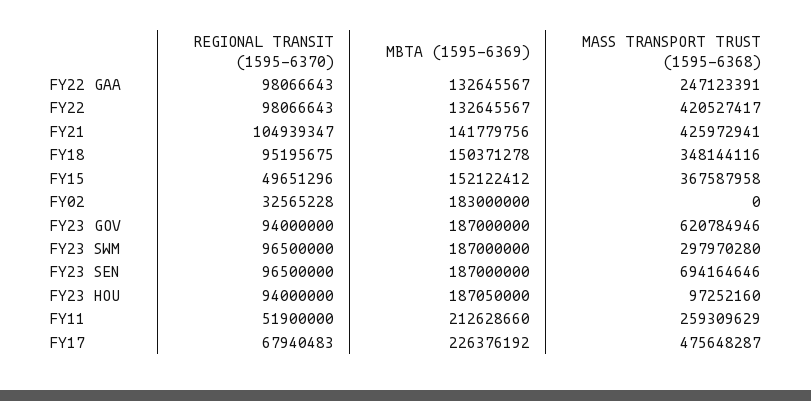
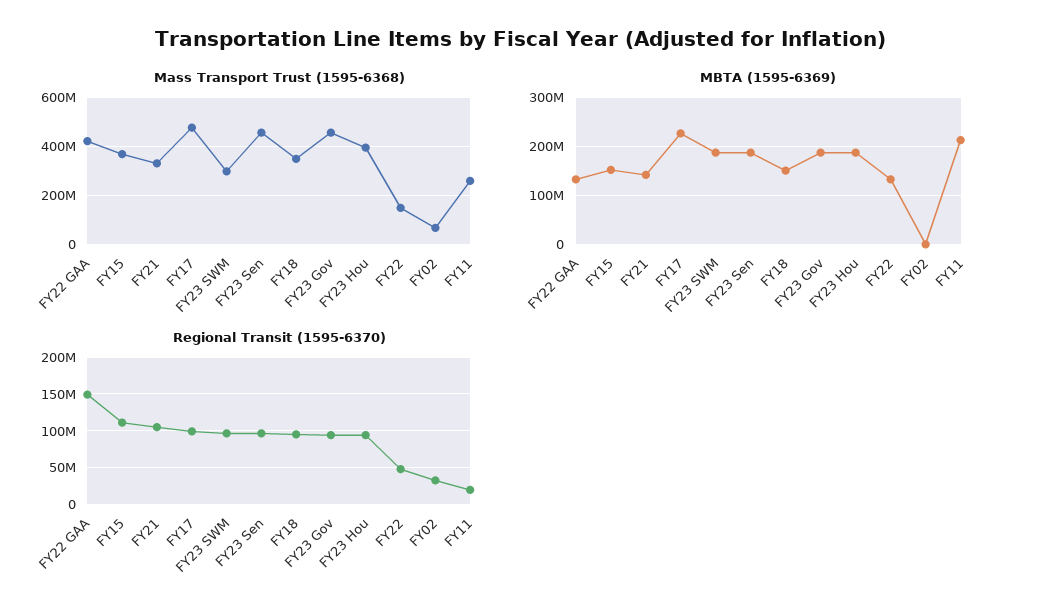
REGIONAL TRANSIT (1595-6370), FY22 GAA: 98066643 -> 150000000
MASS TRANSPORT TRUST (1595-6368), FY22 GAA: 247123391 -> 425000000
REGIONAL TRANSIT (1595-6370), FY22: 98066643 -> 50000000
MASS TRANSPORT TRUST (1595-6368), FY22: 420527417 -> 150000000
MASS TRANSPORT TRUST (1595-6368), FY21: 425972941 -> 325000000
REGIONAL TRANSIT (1595-6370), FY15: 49651296 -> 110000000
MBTA (1595-6369), FY02: 183000000 -> 0
MASS TRANSPORT TRUST (1595-6368), FY02: 0 -> 75000000
MASS TRANSPORT TRUST (1595-6368), FY23 GOV: 620784946 -> 450000000
MASS TRANSPORT TRUST (1595-6368), FY23 SEN: 694164646 -> 450000000
MASS TRANSPORT TRUST (1595-6368), FY23 HOU: 97252160 -> 400000000
REGIONAL TRANSIT (1595-6370), FY11: 51900000 -> 20000000
REGIONAL TRANSIT (1595-6370), FY17: 67940483 -> 100000000

